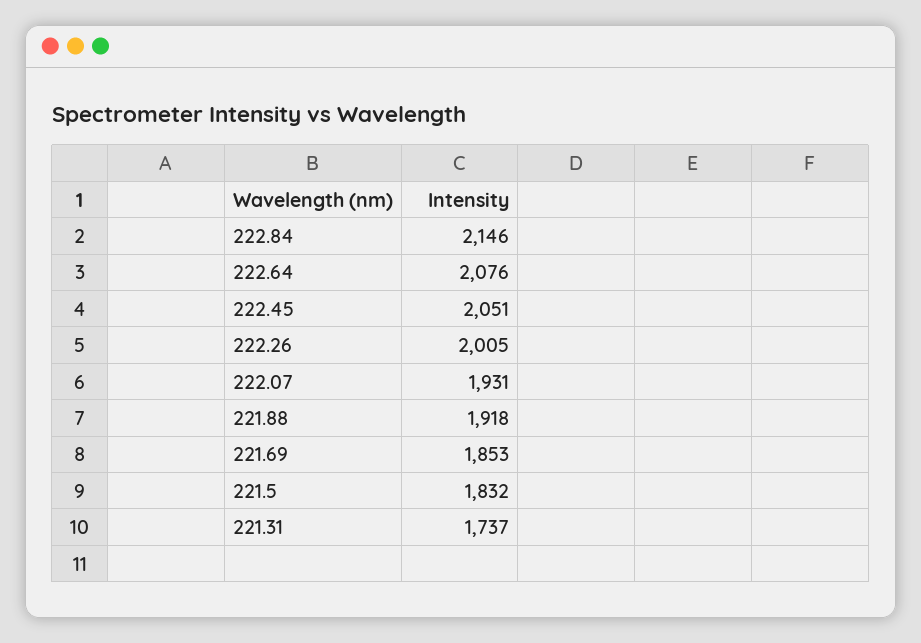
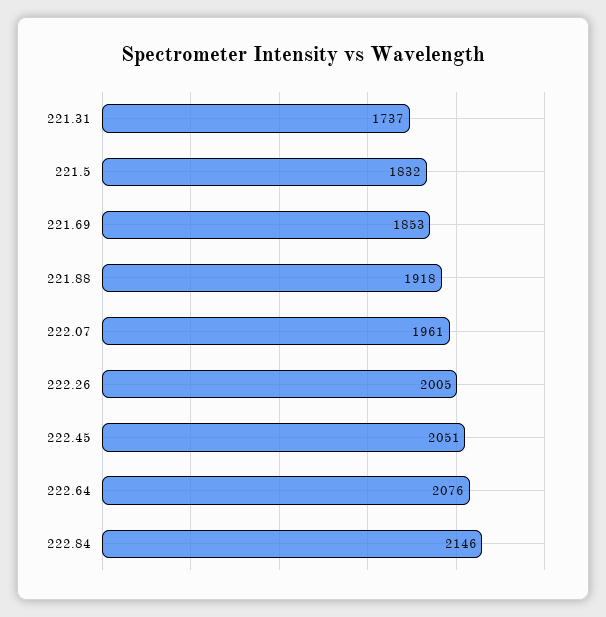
222.07: 1931 -> 1961

